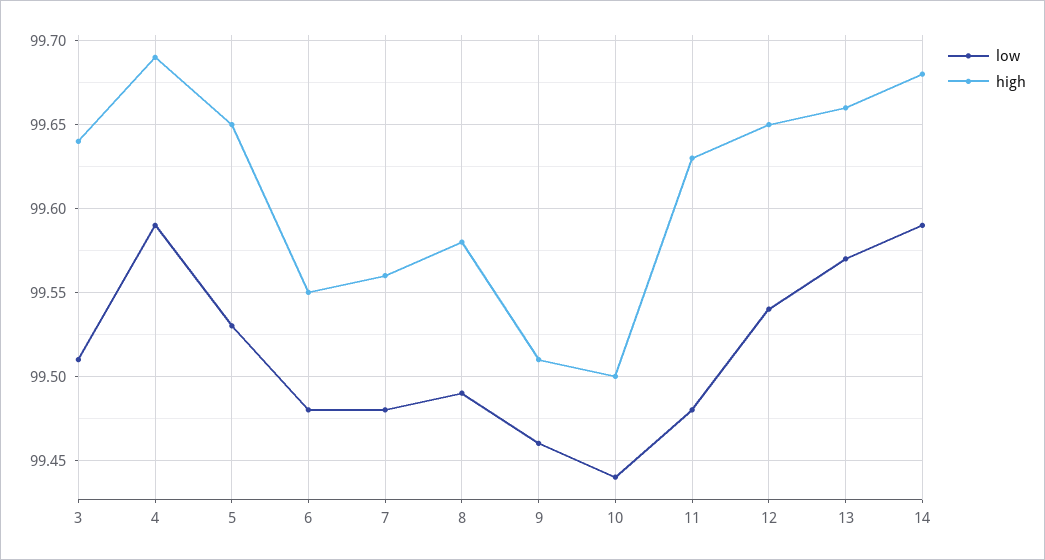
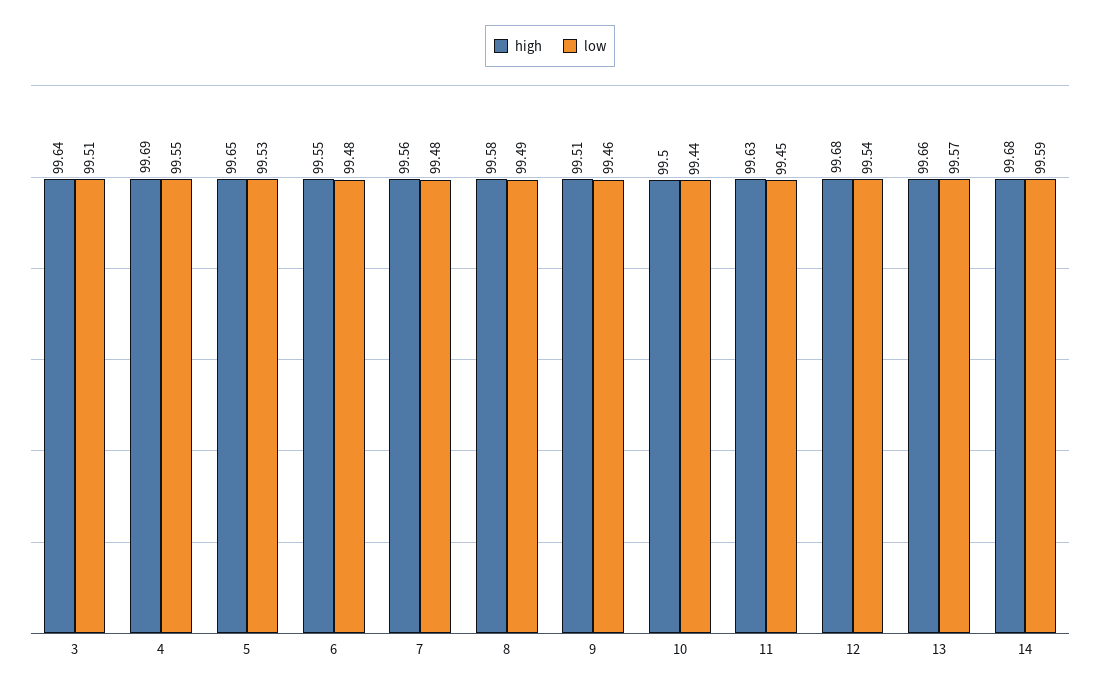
low, 4: 99.59 -> 99.55
low, 11: 99.48 -> 99.45
high, 12: 99.65 -> 99.68

